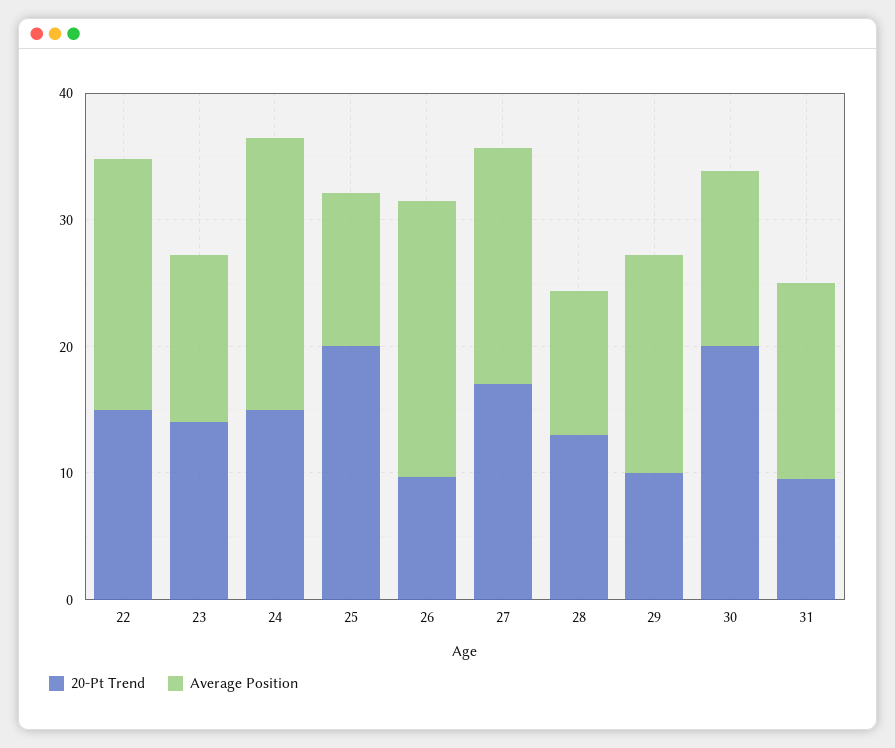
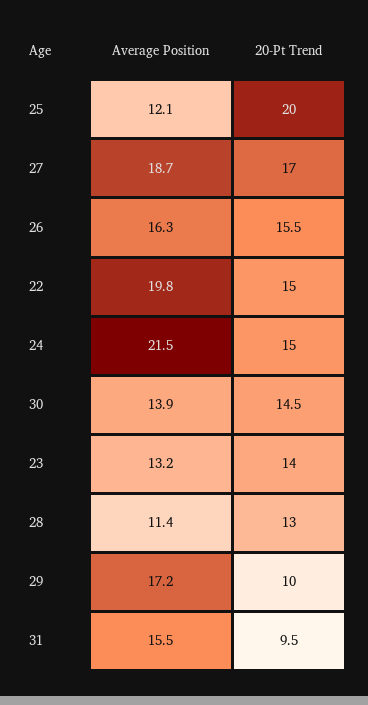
20-Pt Trend, 26: 10 -> 15.5
Average Position, 26: 22 -> 16.3
20-Pt Trend, 30: 20 -> 14.5

